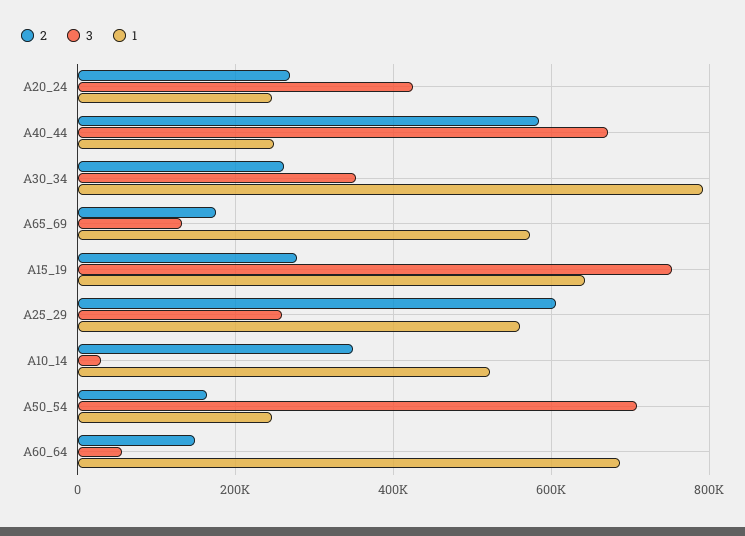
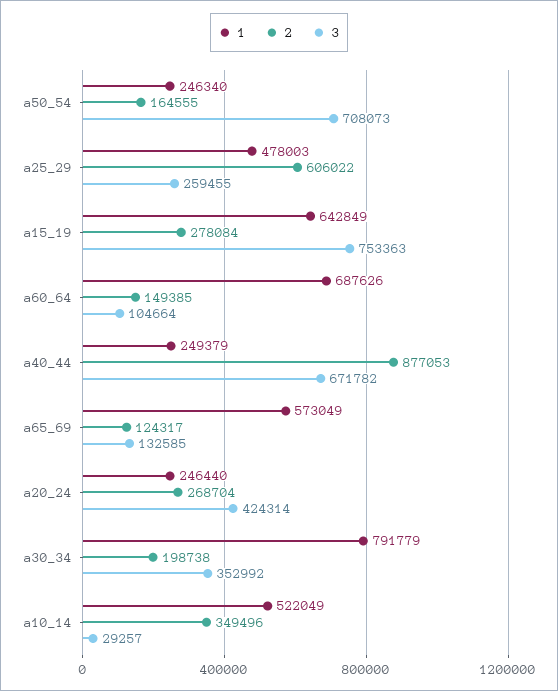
2, A40_44: 580000 -> 877053
2, A30_34: 260000 -> 198738
2, A65_69: 180000 -> 124317
1, A25_29: 560000 -> 478003
3, A60_64: 60000 -> 104664

